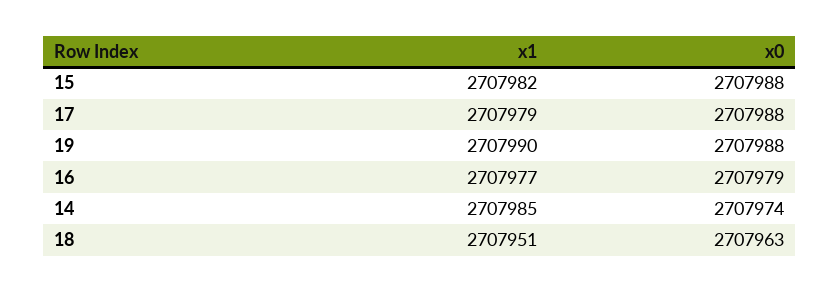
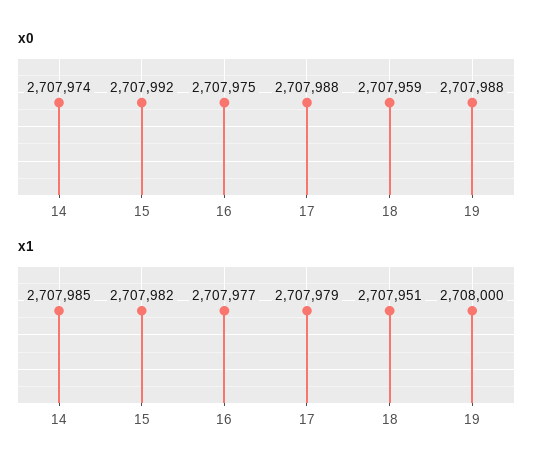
x0, 15: 2707988 -> 2707992
x1, 19: 2707990 -> 2708000
x0, 16: 2707979 -> 2707975
x0, 18: 2707963 -> 2707959

